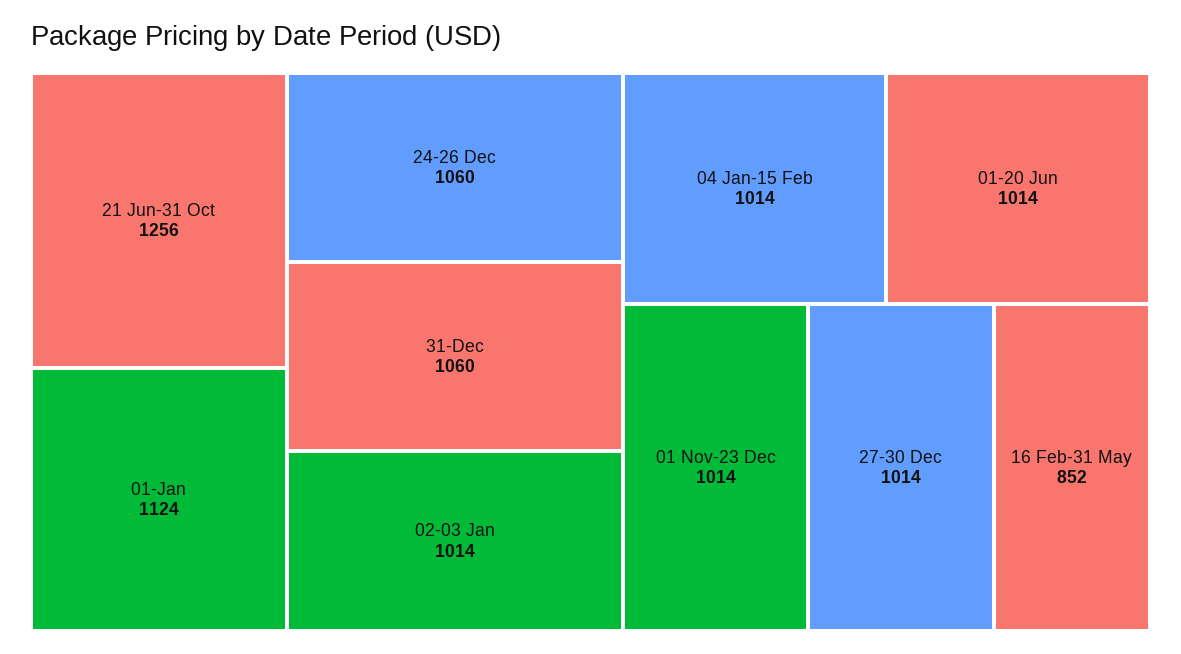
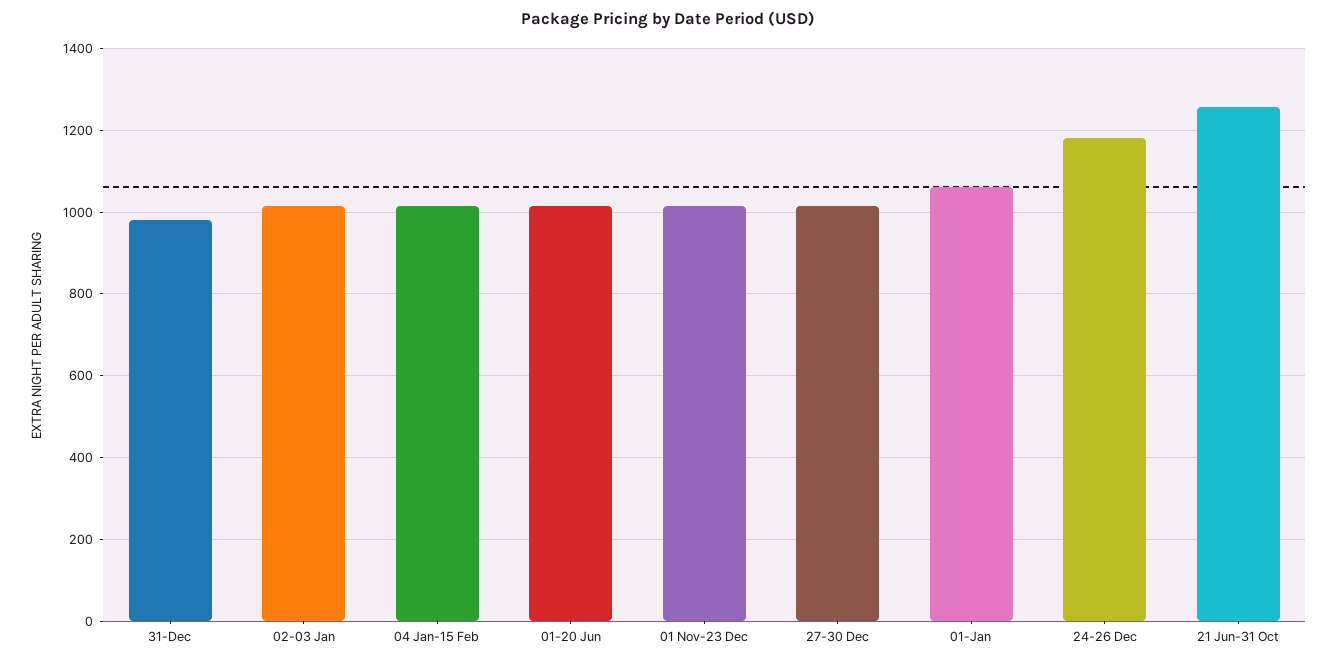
01-Jan: 1124 -> 1060
24-26 Dec: 1060 -> 1180
31-Dec: 1060 -> 980
16 Feb-31 May: 852 -> none

